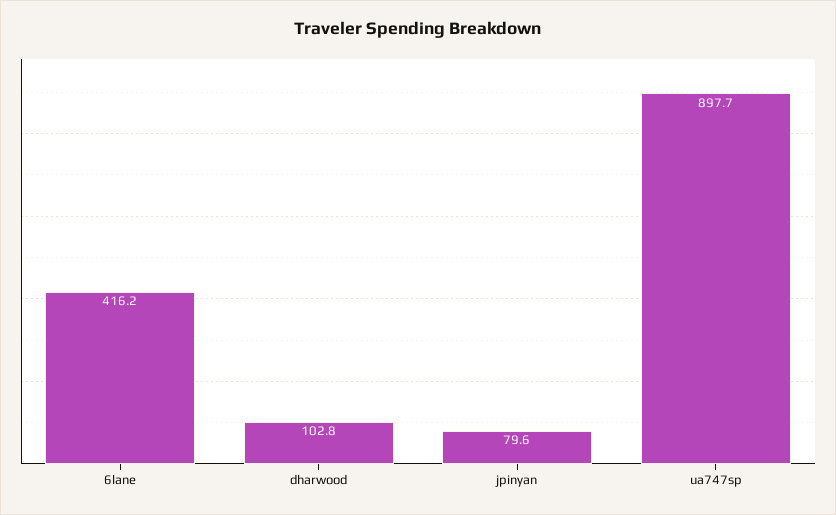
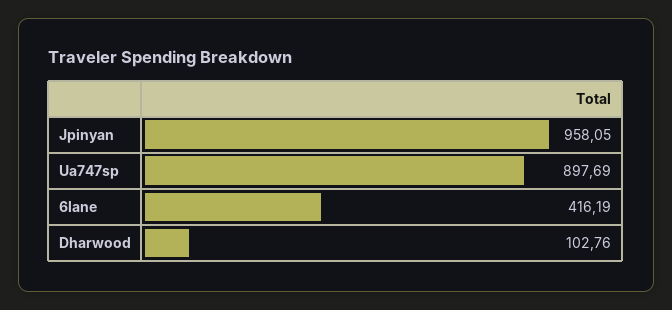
jpinyan: 79.6 -> 958.05

